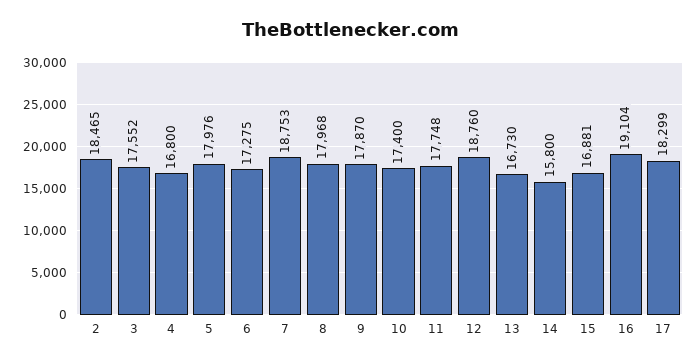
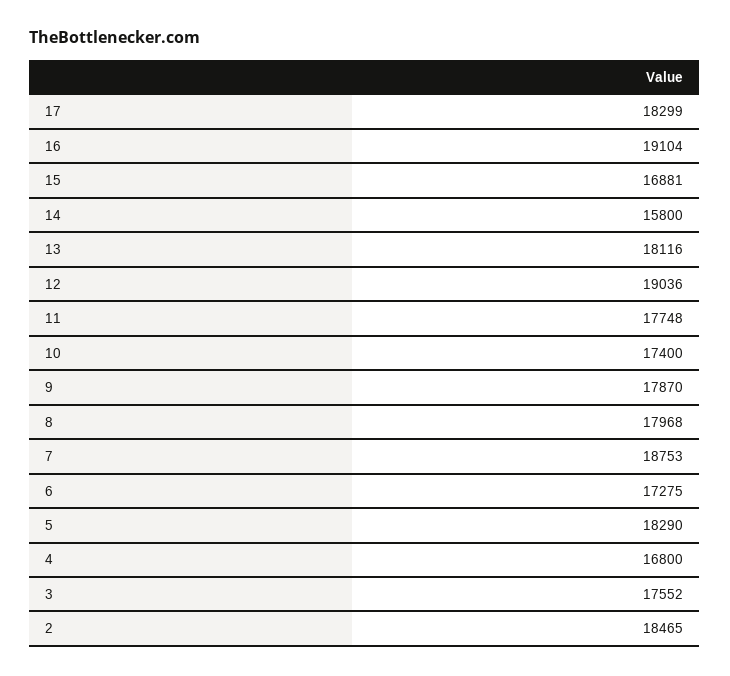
5: 17976 -> 18290
12: 18760 -> 19036
13: 16730 -> 18116

